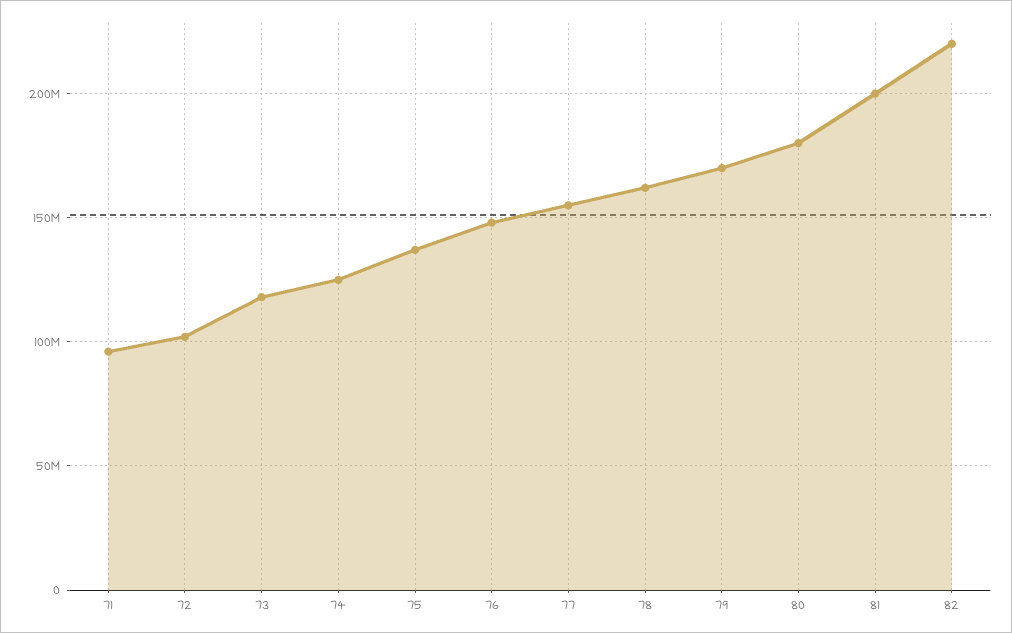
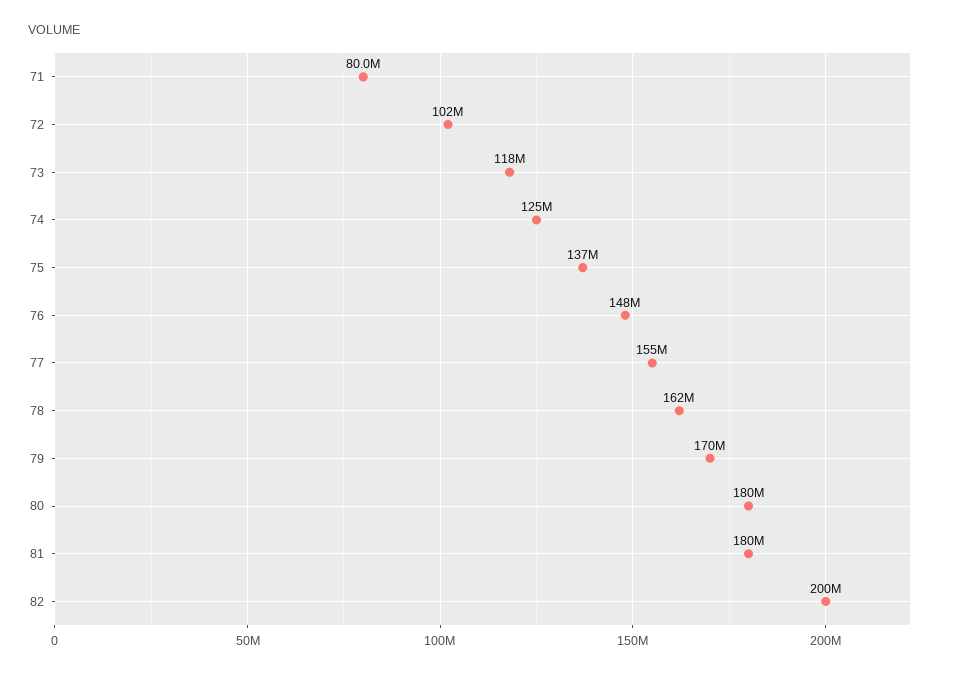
71: 95000000 -> 80000000
81: 200000000 -> 180000000
82: 220000000 -> 200000000

